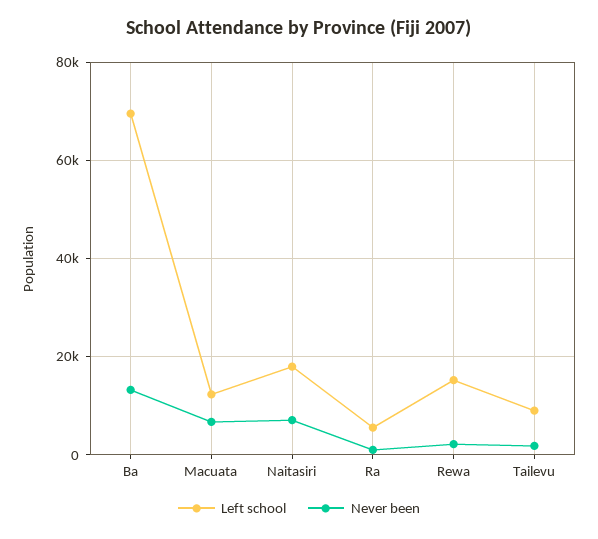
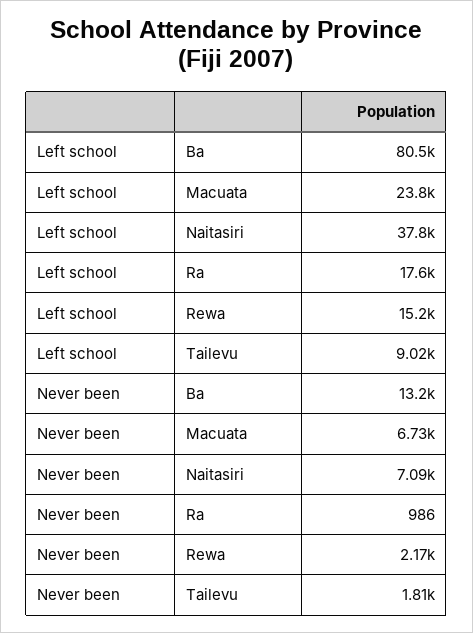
Left school, Ba: 70000 -> 80500
Left school, Macuata: 12000 -> 23800
Left school, Naitasiri: 18000 -> 37800
Left school, Ra: 6000 -> 17600

